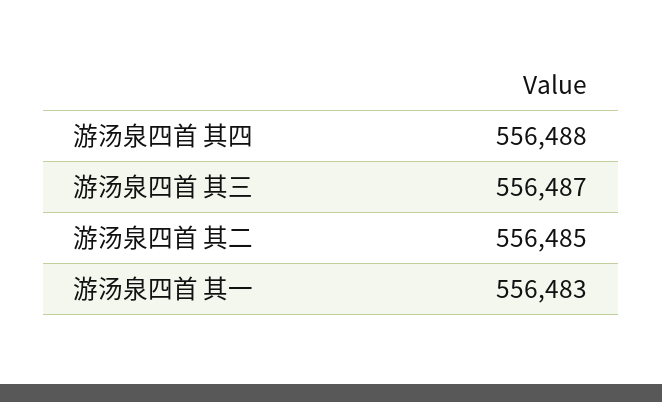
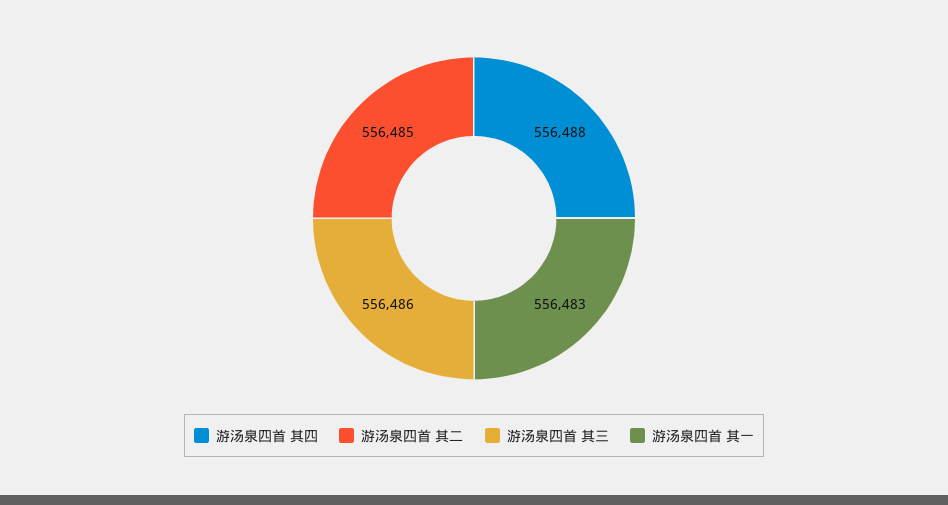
游汤泉四首 其三: 556487 -> 556486

